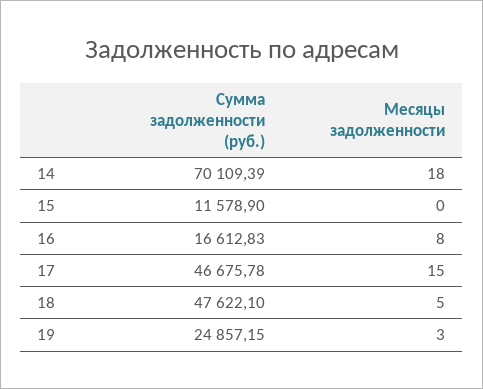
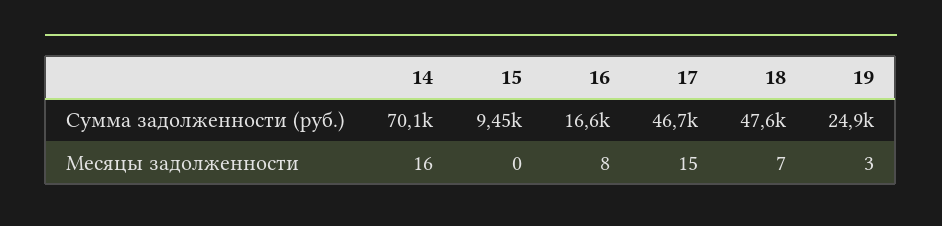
Месяцы задолженности, 14: 18 -> 16
Сумма задолженности (руб.), 15: 11578.9 -> 9450
Месяцы задолженности, 18: 5 -> 7

